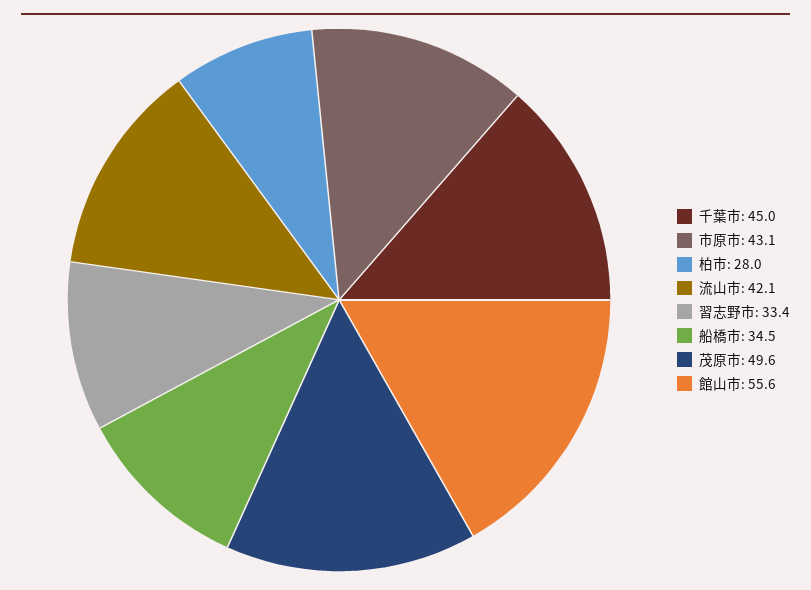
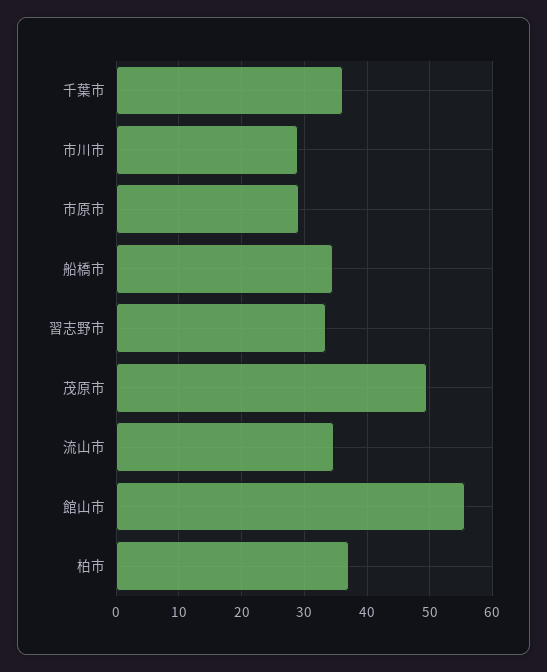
千葉市: 45 -> 36
市原市: 43.1 -> 29
柏市: 28 -> 37
流山市: 42.1 -> 35
市川市: none -> 29

